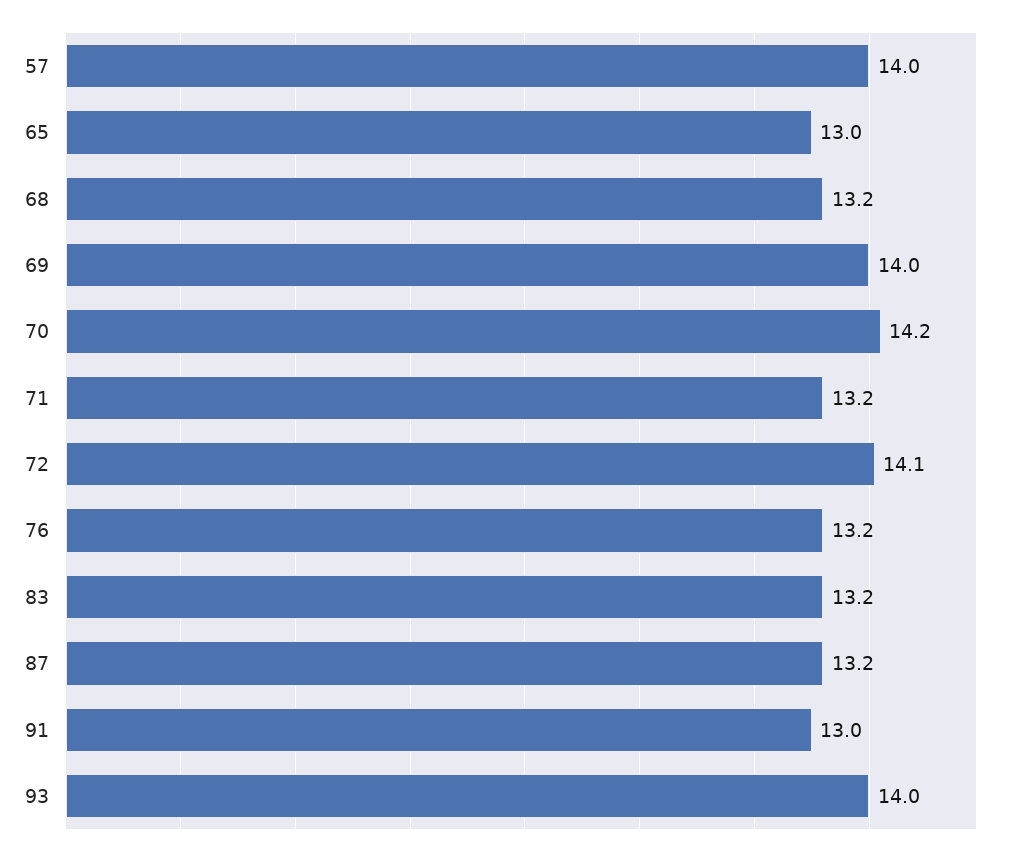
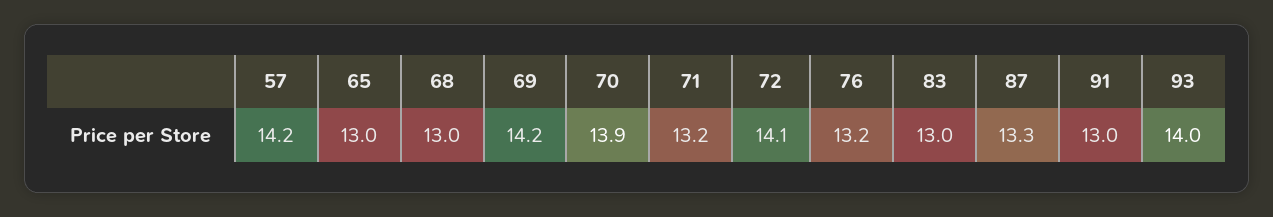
57: 14 -> 14.2
68: 13.2 -> 13
69: 14 -> 14.2
70: 14.2 -> 13.9
83: 13.2 -> 13
87: 13.2 -> 13.3

